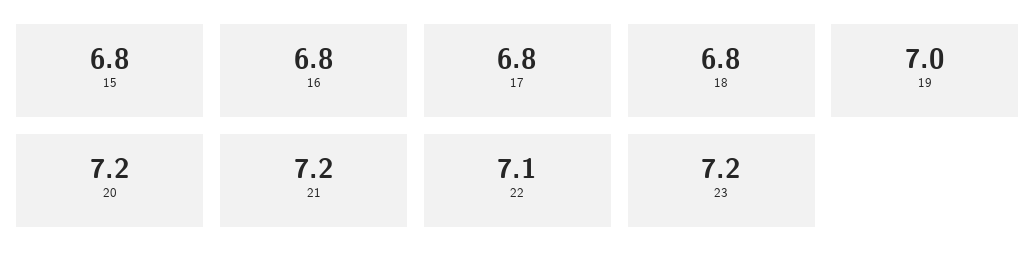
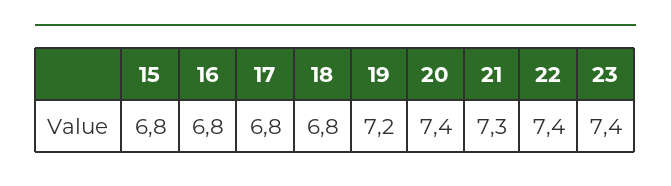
19: 7 -> 7.2
20: 7.2 -> 7.4
21: 7.2 -> 7.3
22: 7.1 -> 7.4
23: 7.2 -> 7.4

